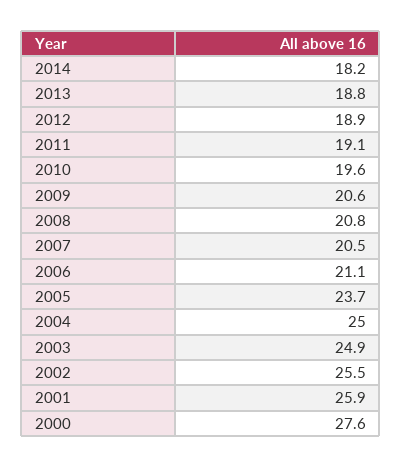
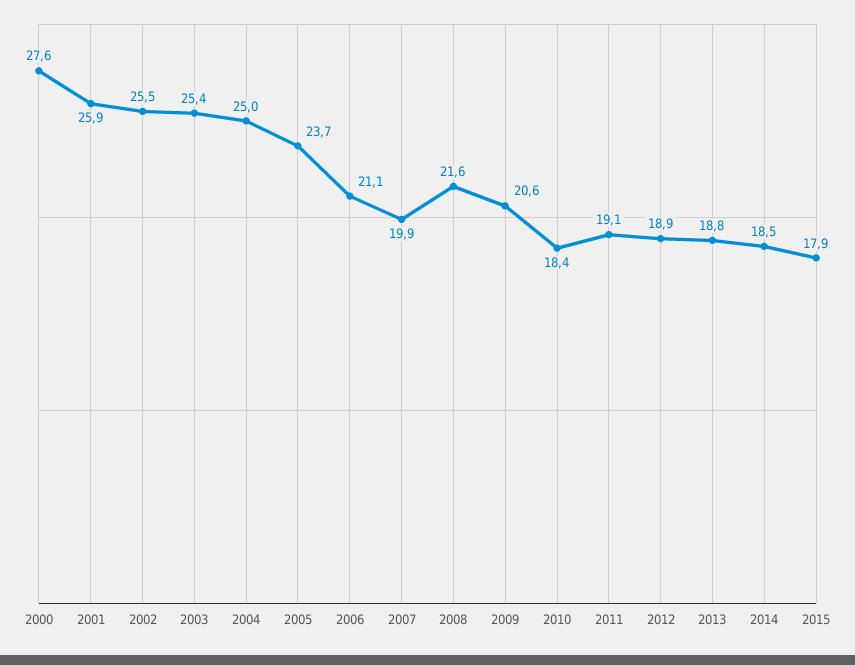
2014: 18.2 -> 18.5
2010: 19.6 -> 18.4
2008: 20.8 -> 21.6
2007: 20.5 -> 19.9
2003: 24.9 -> 25.4
2015: none -> 17.9

